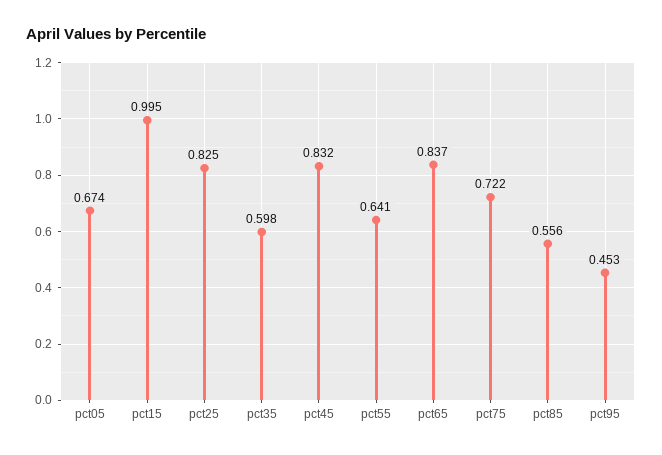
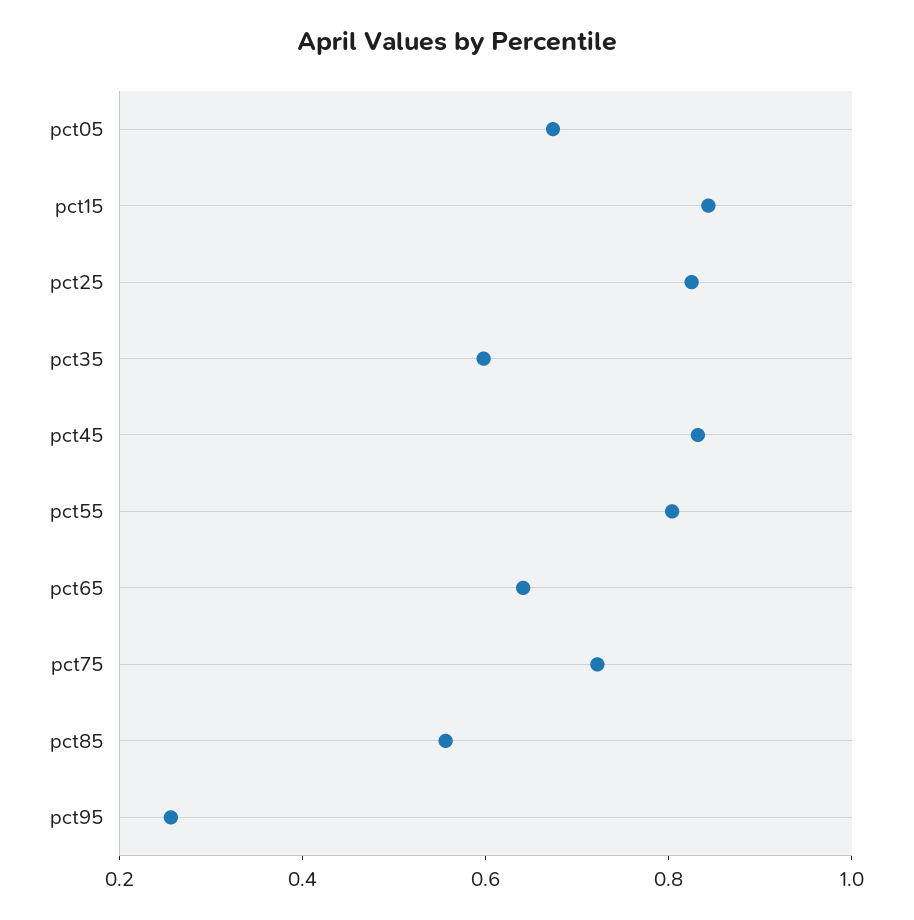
pct15: 0.995 -> 0.85
pct55: 0.641 -> 0.8
pct65: 0.837 -> 0.65
pct95: 0.453 -> 0.25

